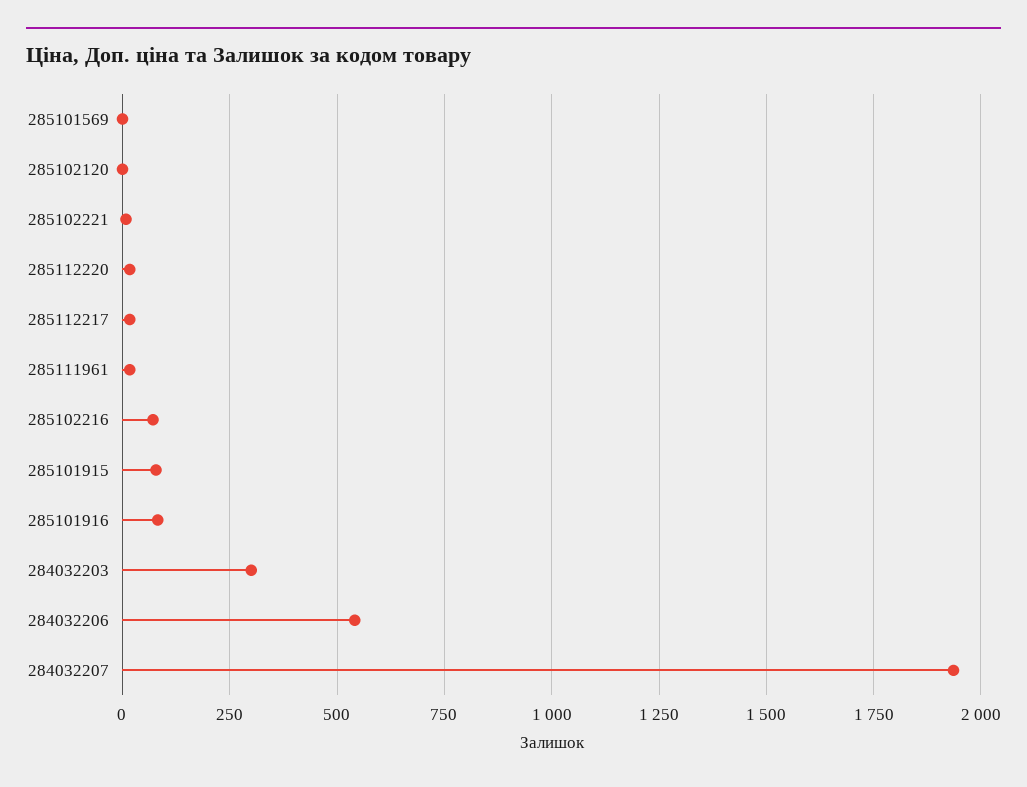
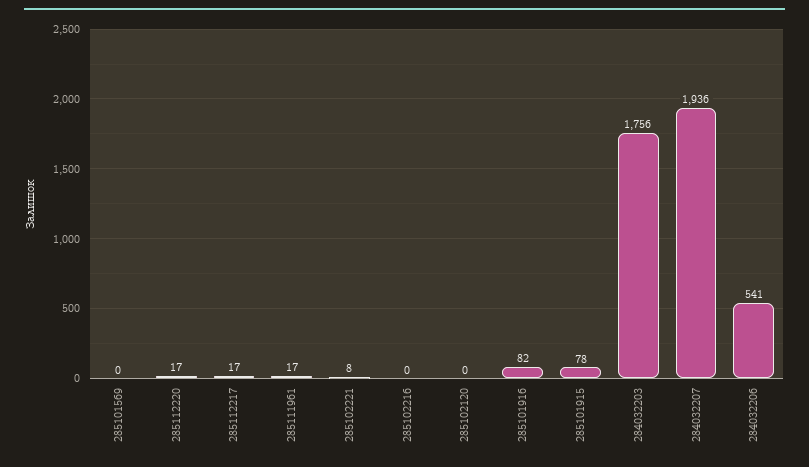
285102216: 75 -> 0
284032203: 300 -> 1756

